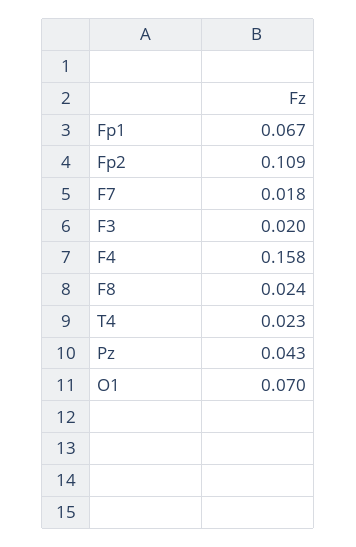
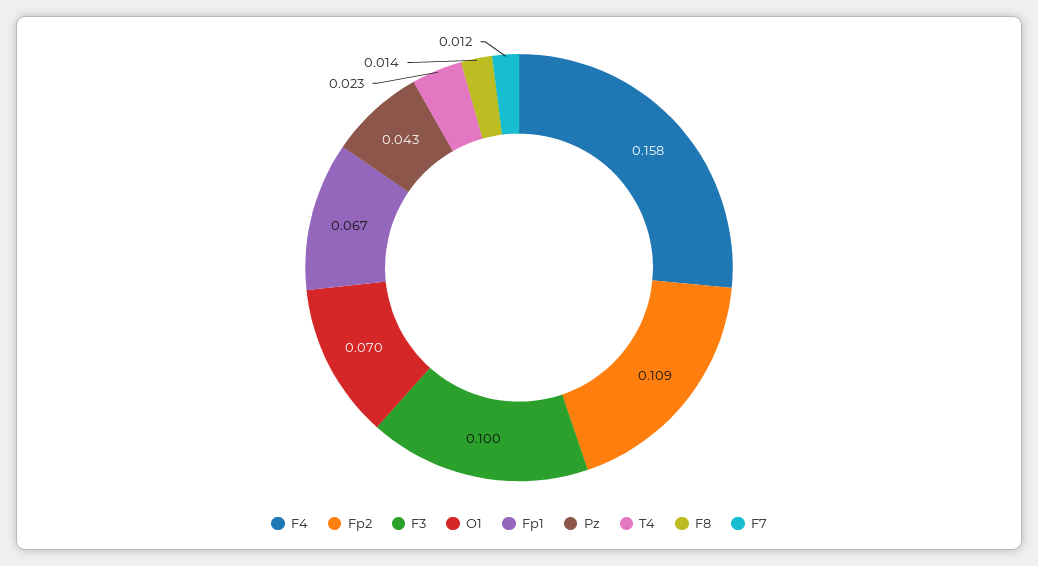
F7: 0.018 -> 0.012
F3: 0.02 -> 0.1
F8: 0.024 -> 0.014

